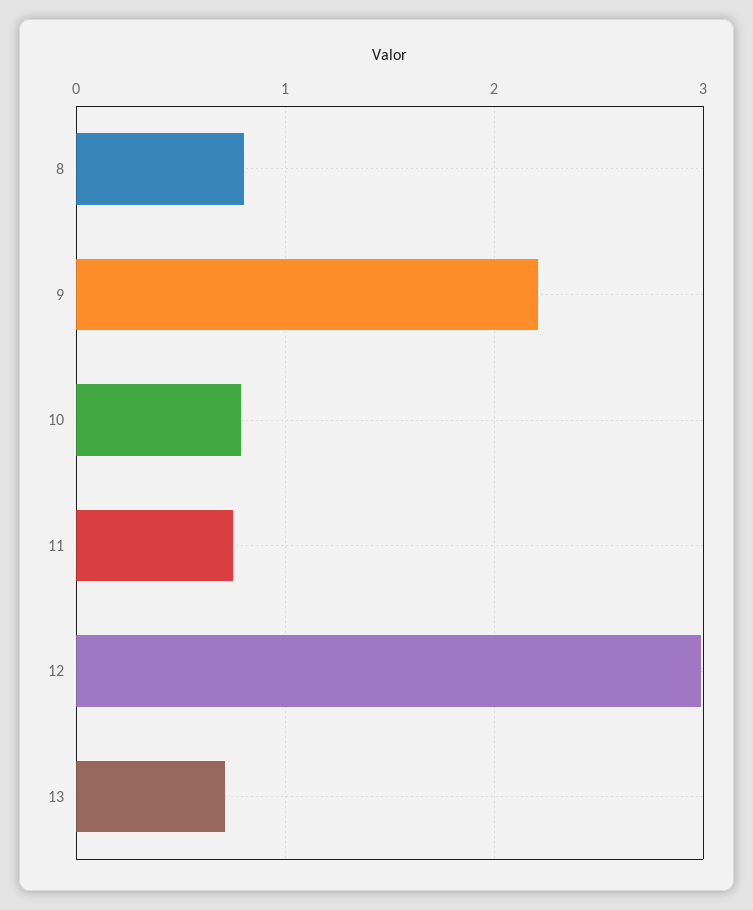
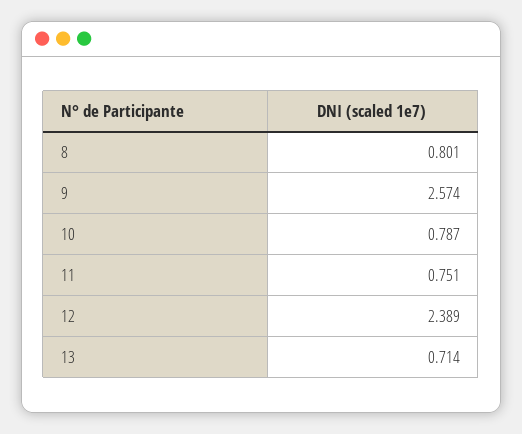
9: 2.2 -> 2.574
12: 3 -> 2.389

